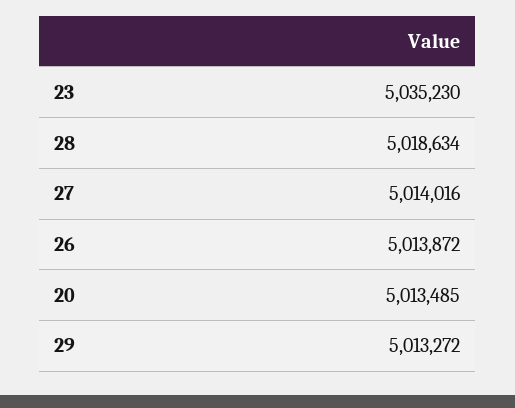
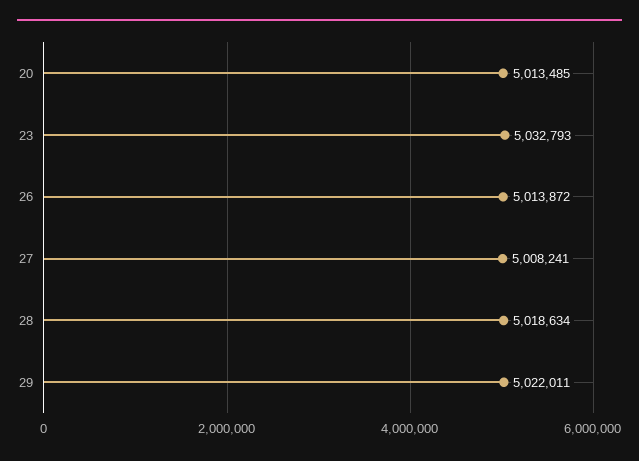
23: 5035230 -> 5032793
27: 5014016 -> 5008241
29: 5013272 -> 5022011

